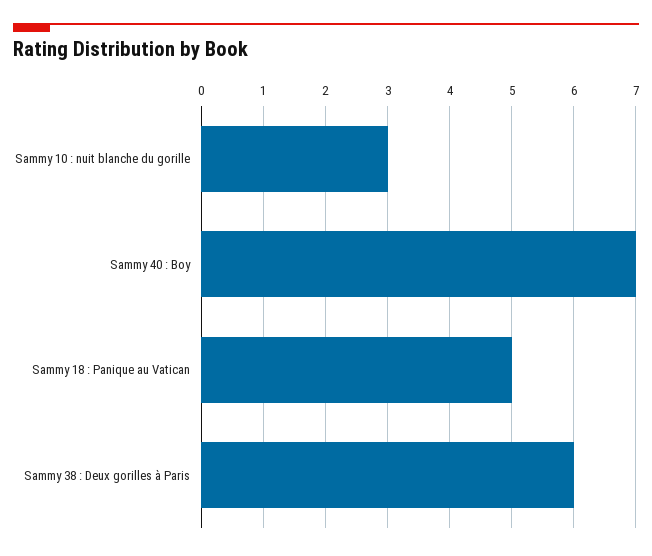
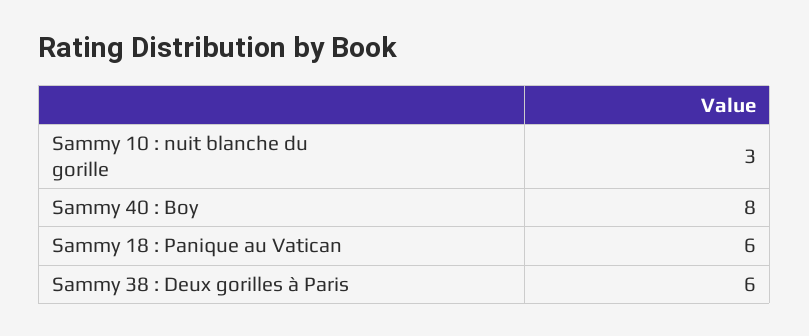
Sammy 40 : Boy: 7 -> 8
Sammy 18 : Panique au Vatican: 5 -> 6

